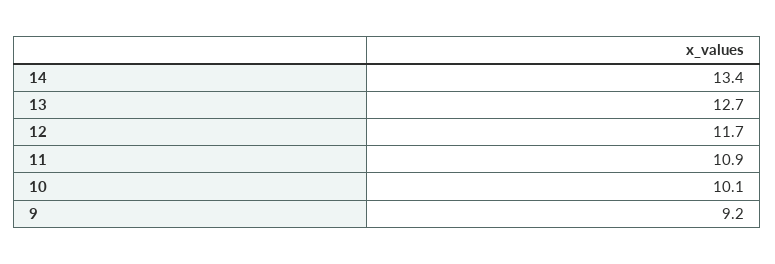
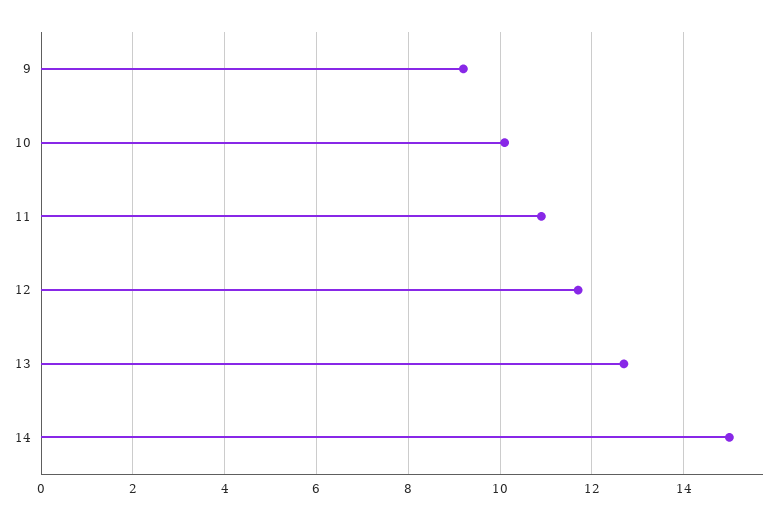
14: 13.4 -> 15

